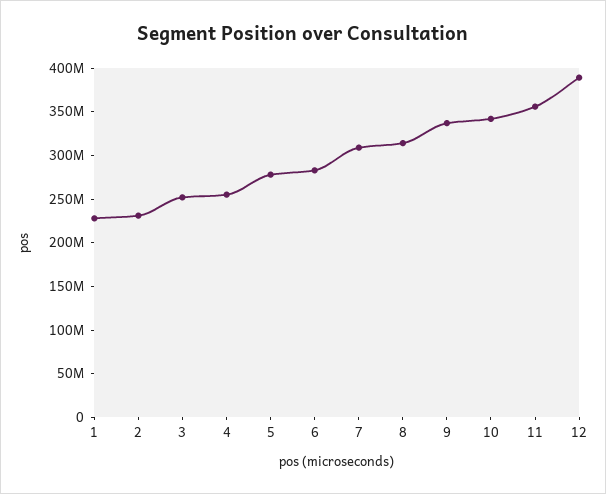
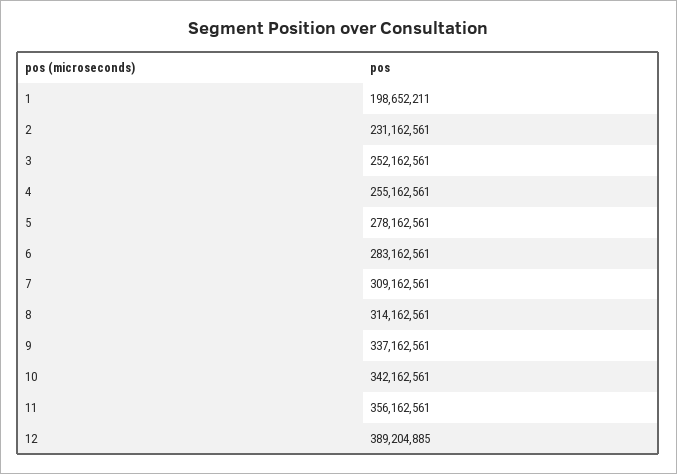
1: 230000000 -> 198652211

